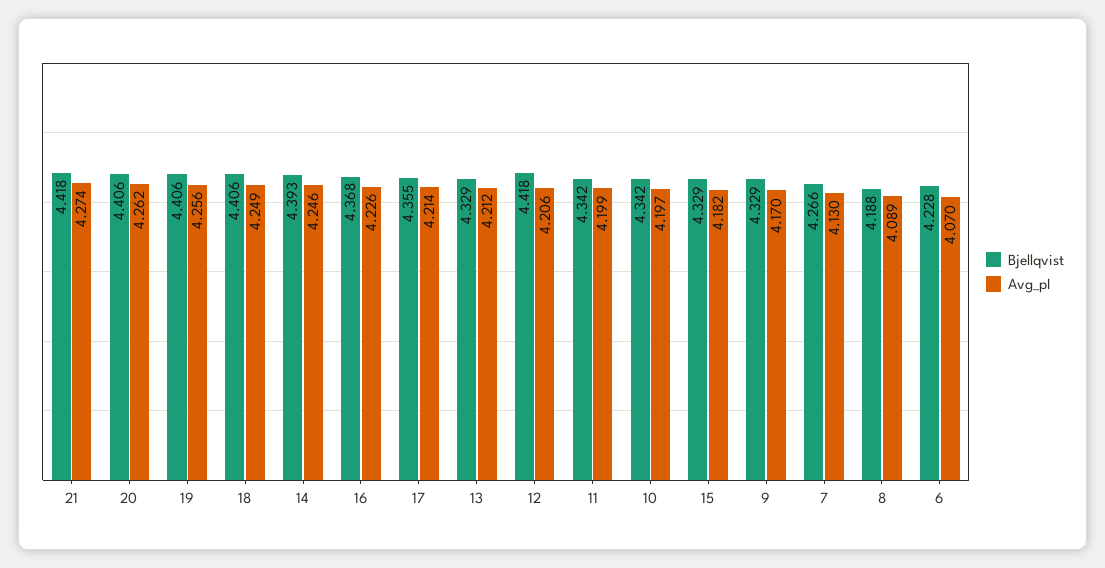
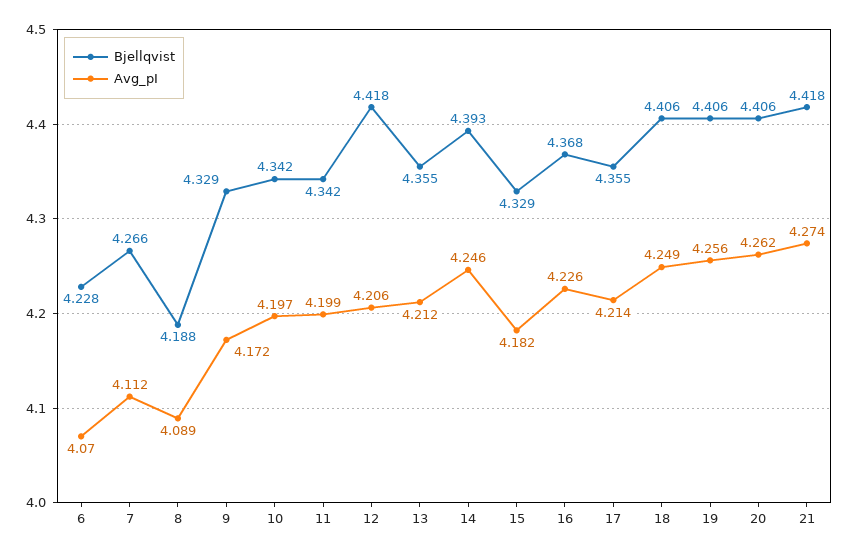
Bjellqvist, 13: 4.329 -> 4.355
Avg_pI, 9: 4.17 -> 4.172
Avg_pI, 7: 4.13 -> 4.112

